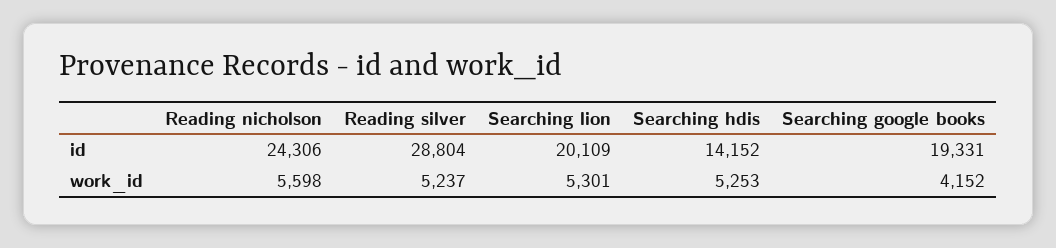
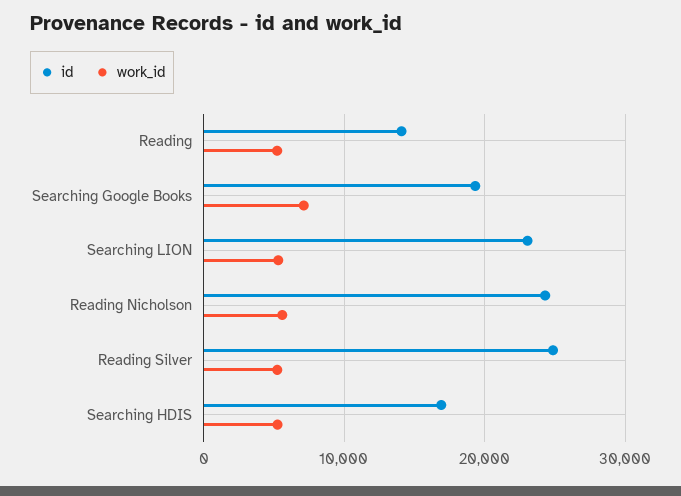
id, Reading silver: 28804 -> 25000
id, Searching lion: 20109 -> 23000
id, Searching hdis: 14152 -> 17000
work_id, Searching google books: 4152 -> 7000
id, Reading: none -> 14000
work_id, Reading: none -> 5000

